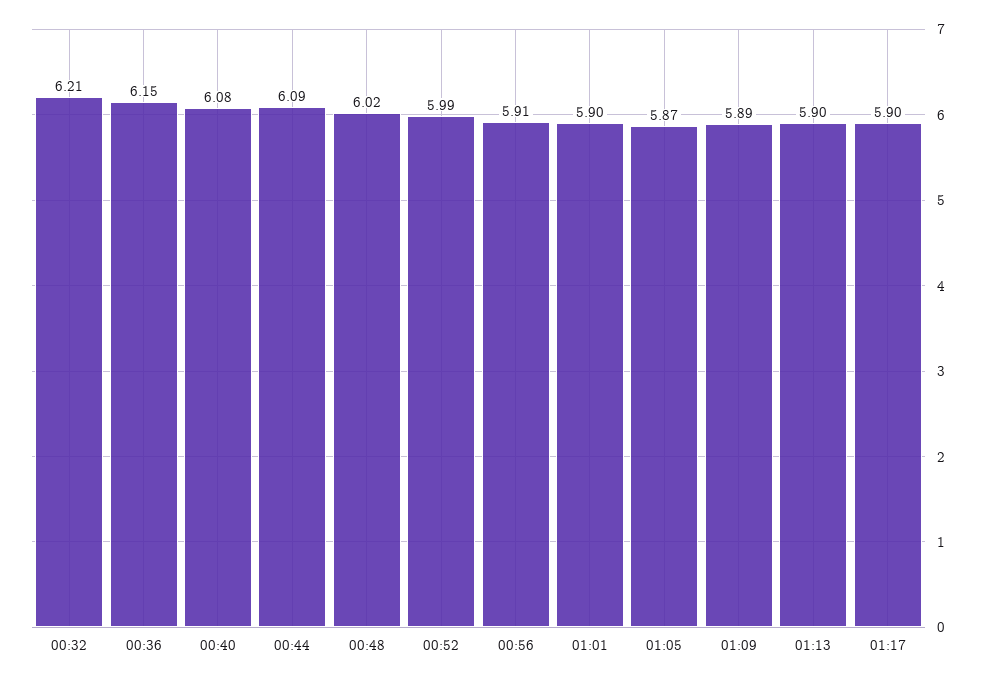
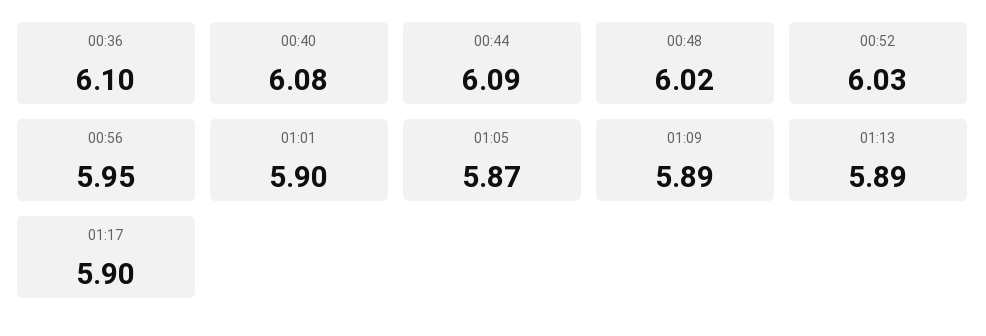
00:32: 6.21 -> none
00:36: 6.15 -> 6.1
00:52: 5.99 -> 6.03
00:56: 5.91 -> 5.95
01:13: 5.9 -> 5.89

